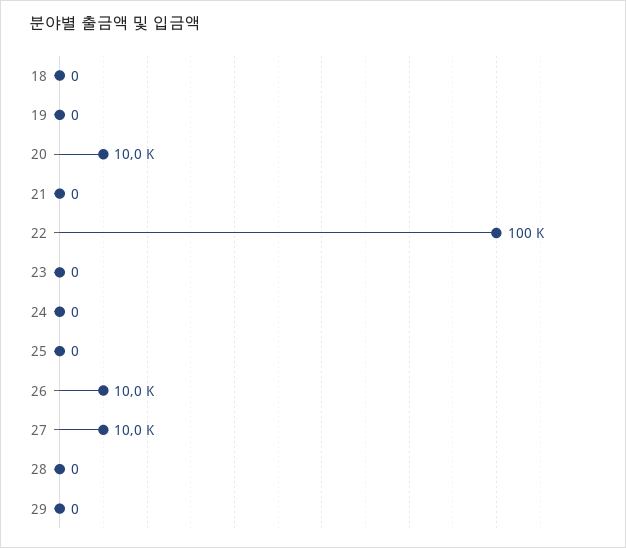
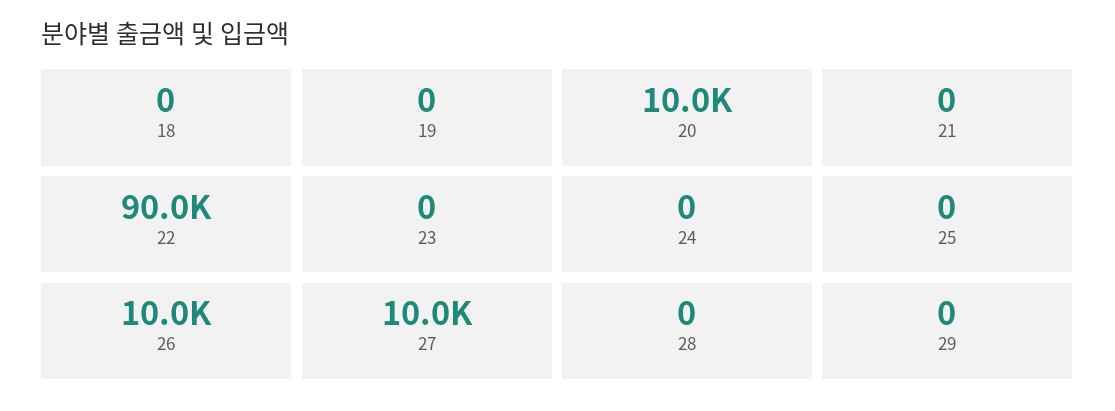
22: 100000 -> 90000

